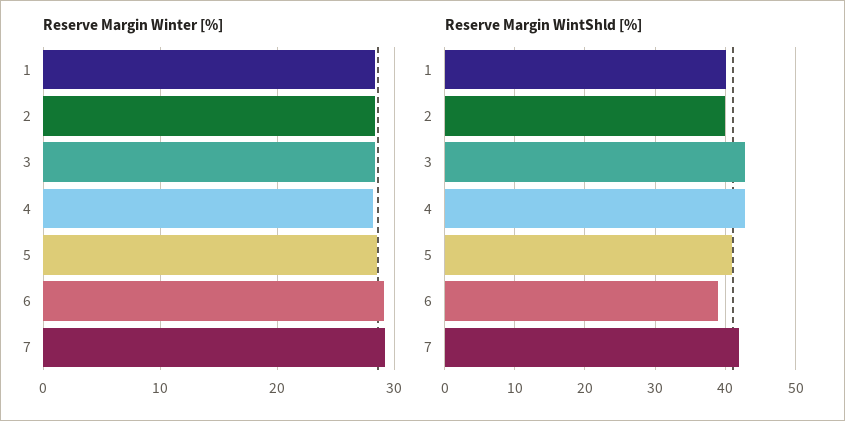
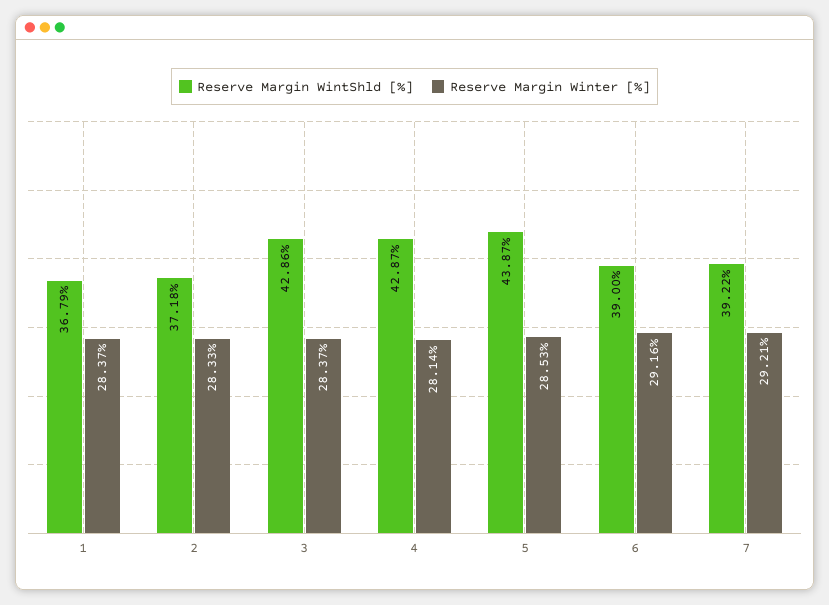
Reserve Margin WintShld [%], 1: 40 -> 36.79
Reserve Margin WintShld [%], 2: 40 -> 37.18
Reserve Margin WintShld [%], 5: 41 -> 43.87
Reserve Margin WintShld [%], 7: 42 -> 39.22

